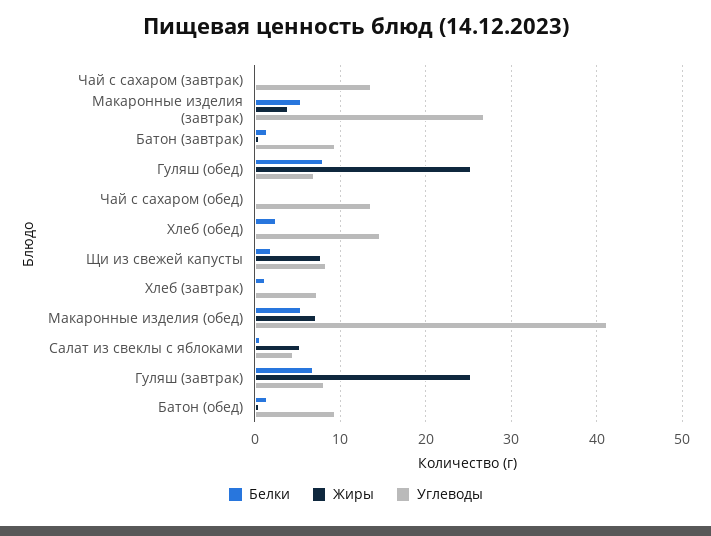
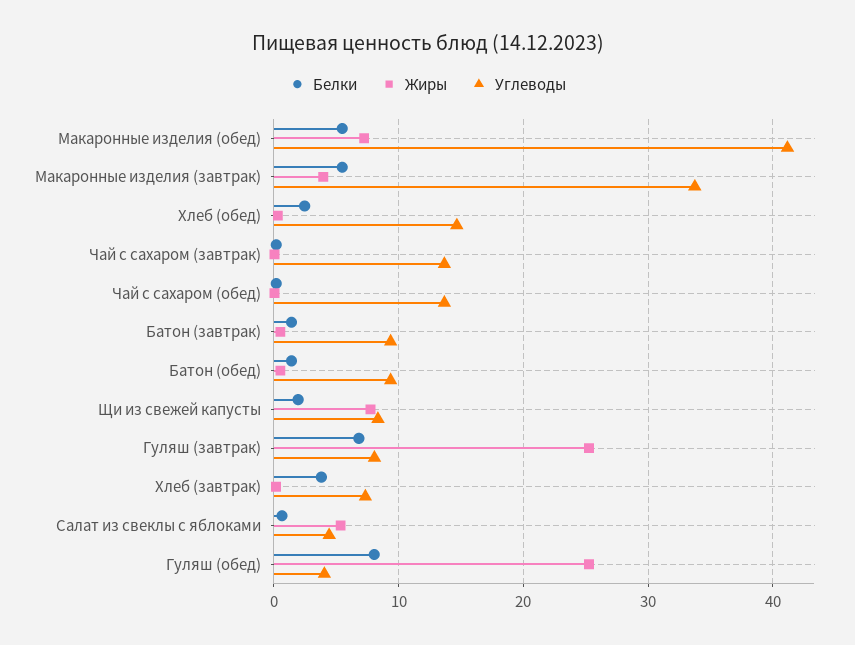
Углеводы, Макаронные изделия (завтрак): 27 -> 34
Углеводы, Гуляш (обед): 7 -> 4
Белки, Хлеб (завтрак): 1 -> 4

